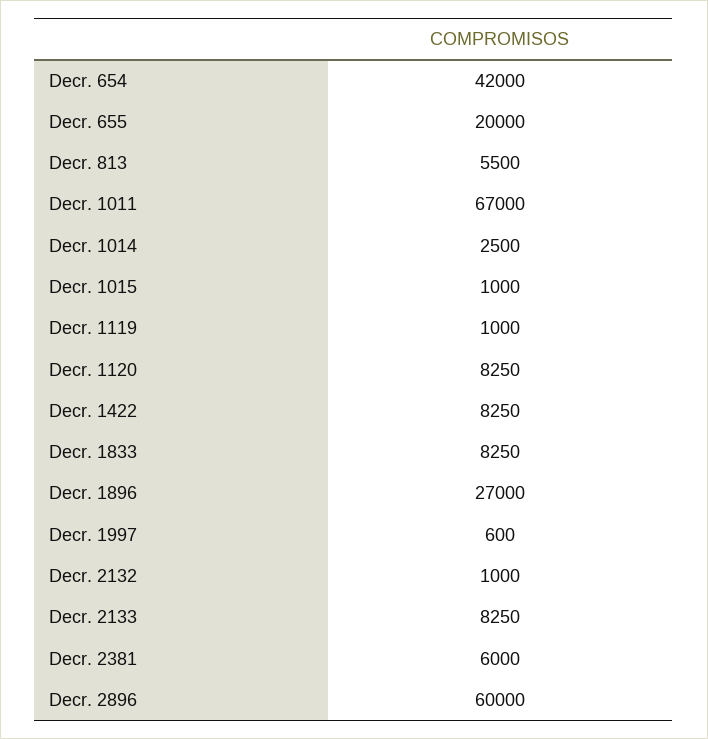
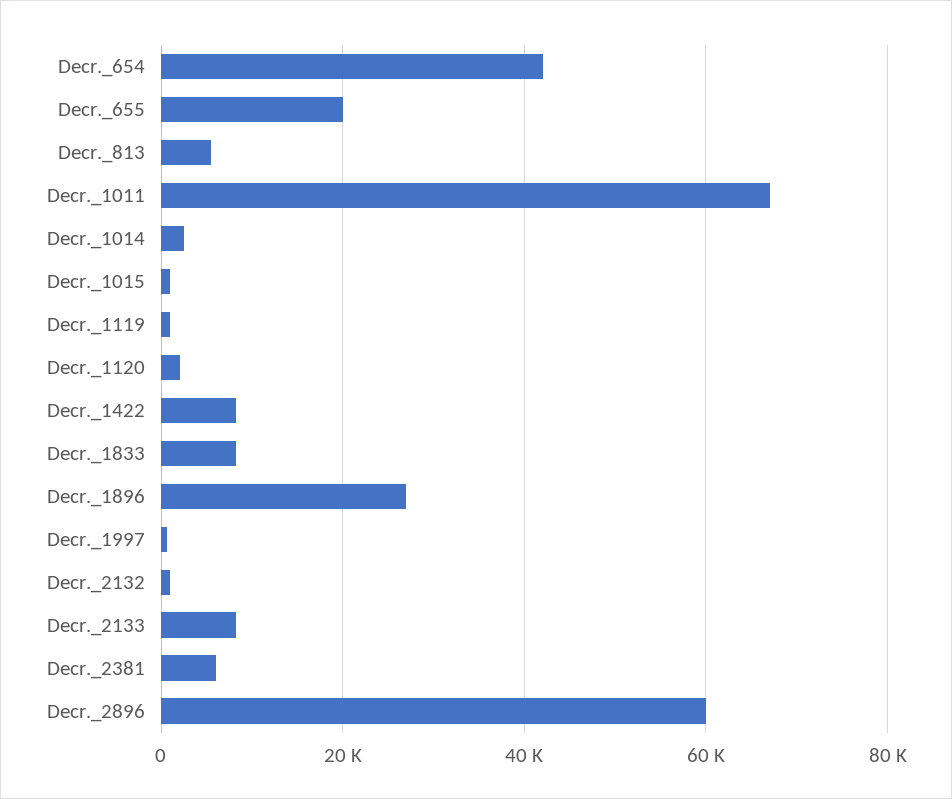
Decr. 1120: 8250 -> 2000

